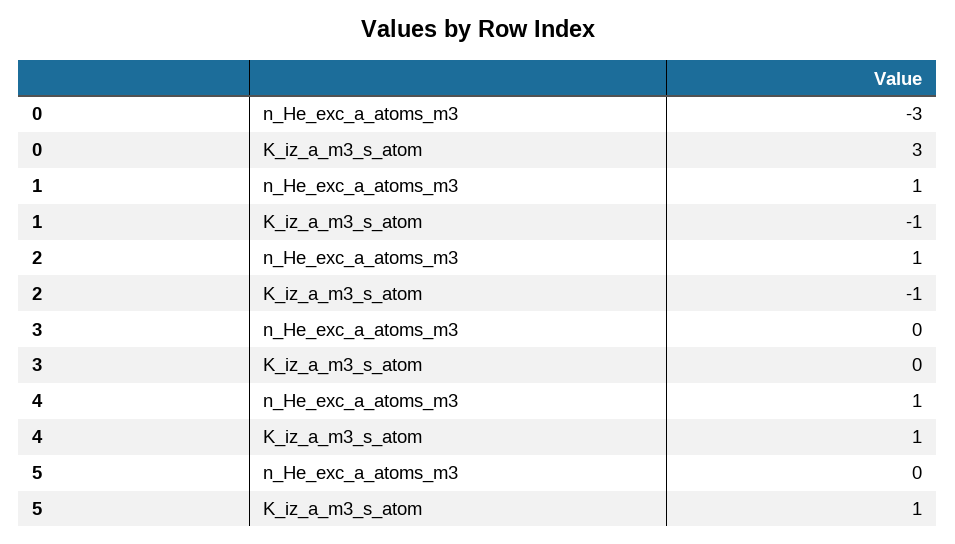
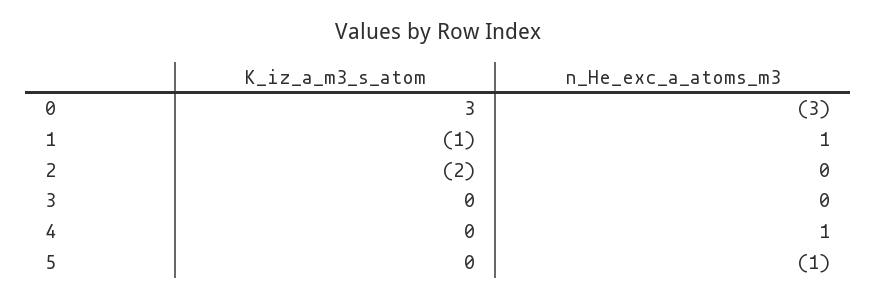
2, n_He_exc_a_atoms_m3: 1 -> 0
2, K_iz_a_m3_s_atom: -1 -> -2
4, K_iz_a_m3_s_atom: 1 -> 0
5, n_He_exc_a_atoms_m3: 0 -> -1
5, K_iz_a_m3_s_atom: 1 -> 0

